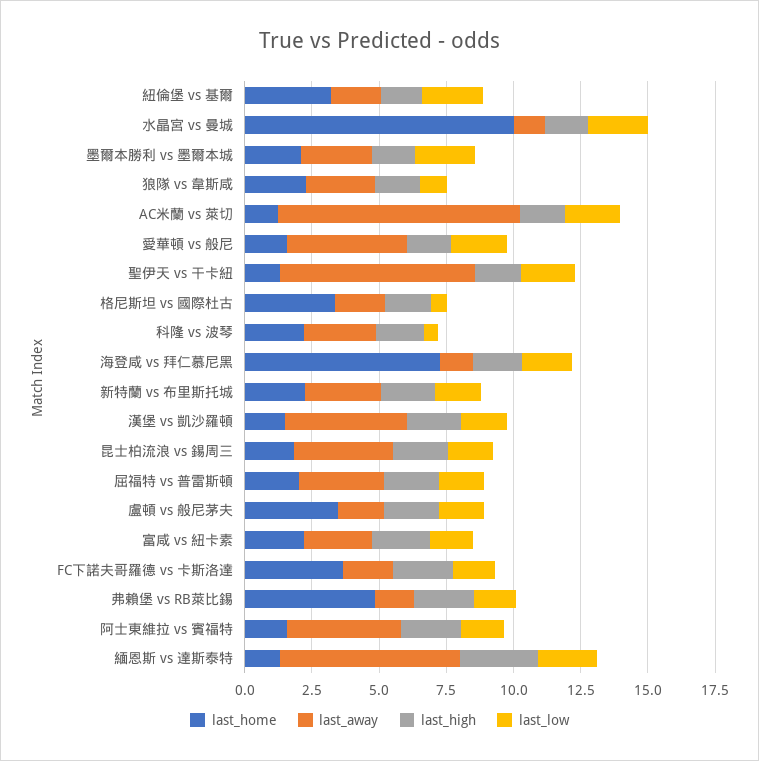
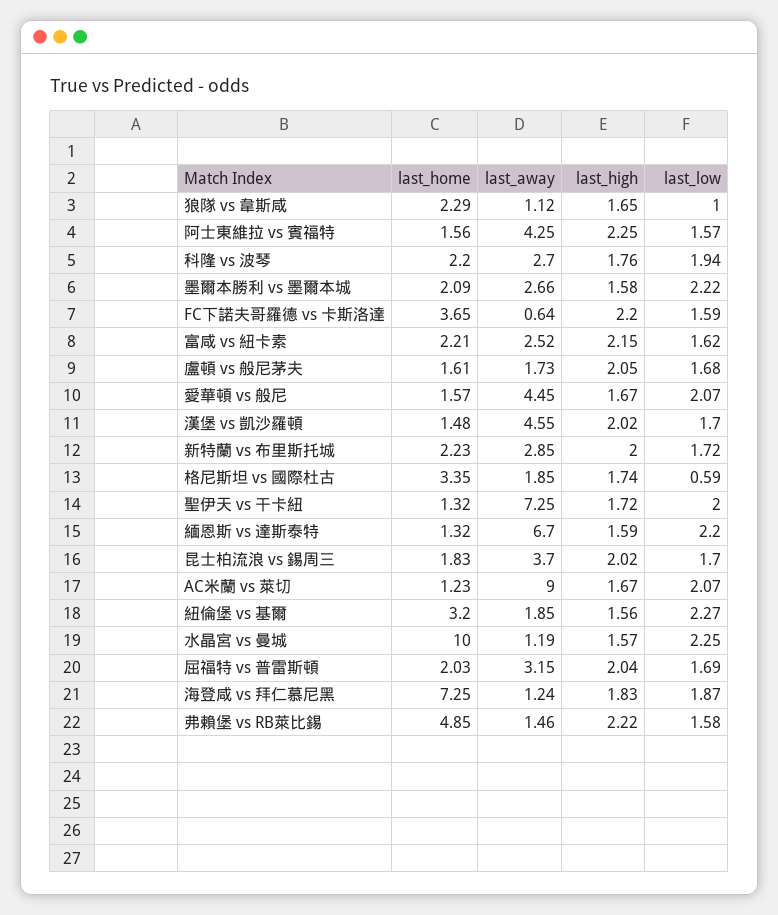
last_away, 狼隊 vs 韋斯咸: 2.5 -> 1.12
last_low, 科隆 vs 波琴: 0.5 -> 1.94
last_home, 盧頓 vs 般尼茅夫: 3.5 -> 1.61
last_away, FC下諾夫哥羅德 vs 卡斯洛達: 2 -> 0.64
last_high, 緬恩斯 vs 達斯泰特: 3 -> 1.59

